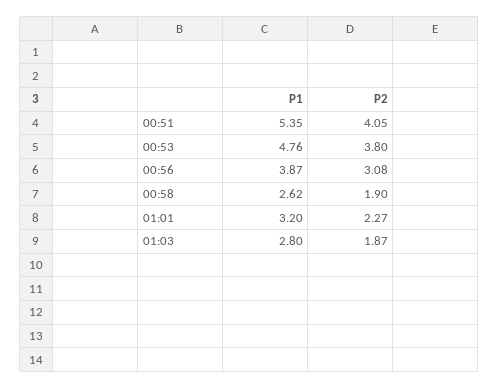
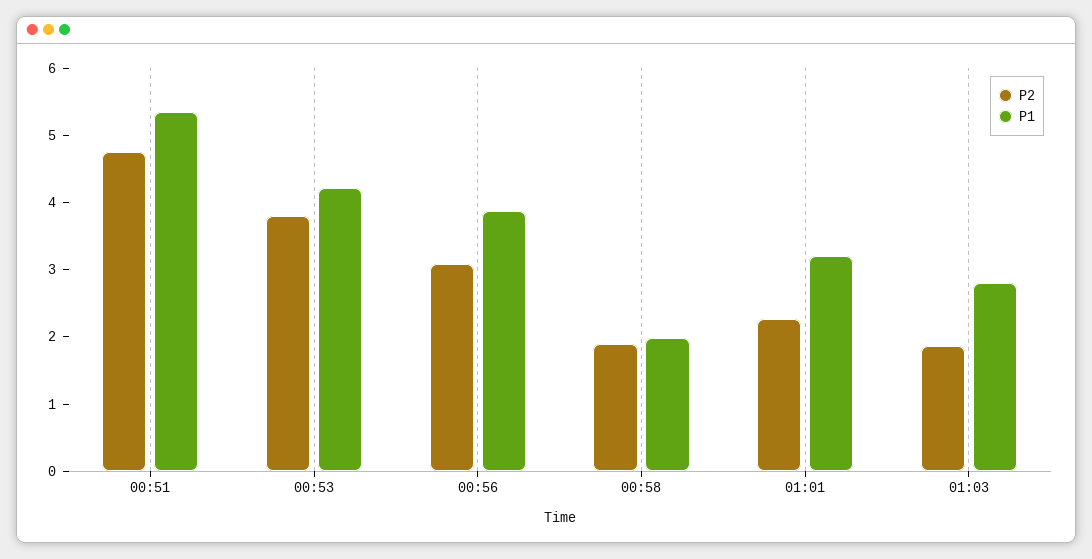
P2, 00:51: 4.05 -> 4.8
P1, 00:53: 4.76 -> 4.2
P1, 00:58: 2.62 -> 2

